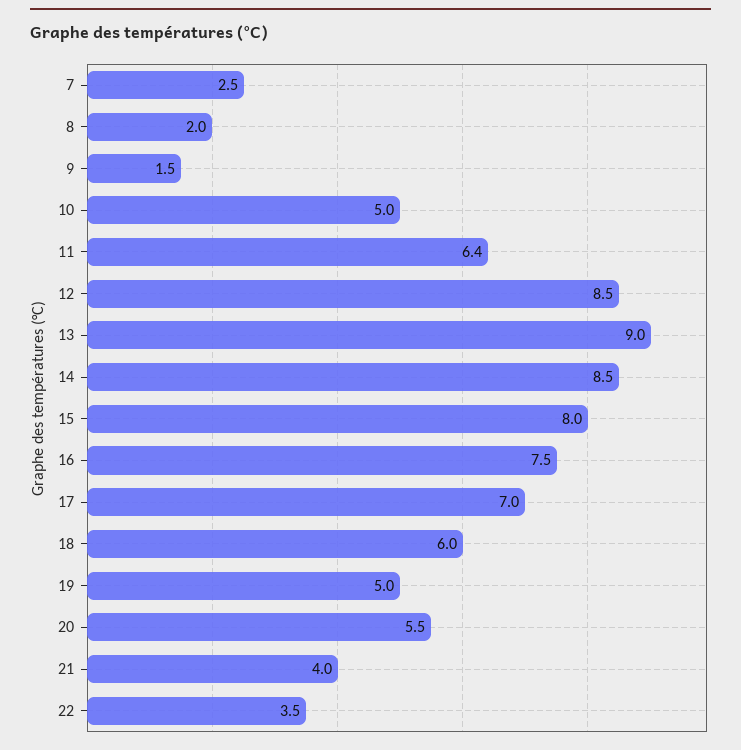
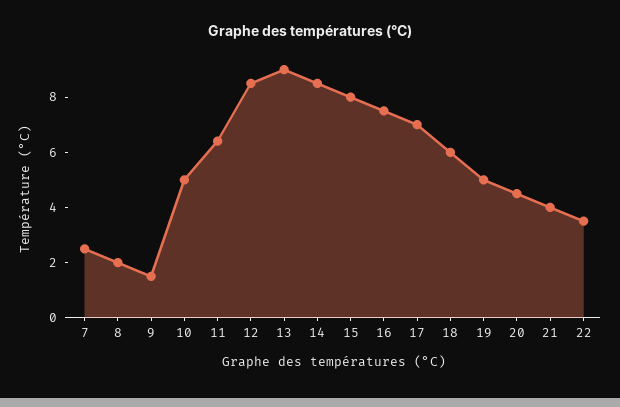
20: 5.5 -> 4.5

